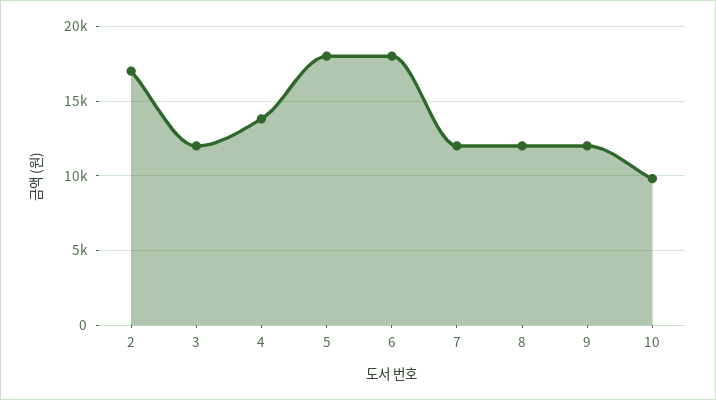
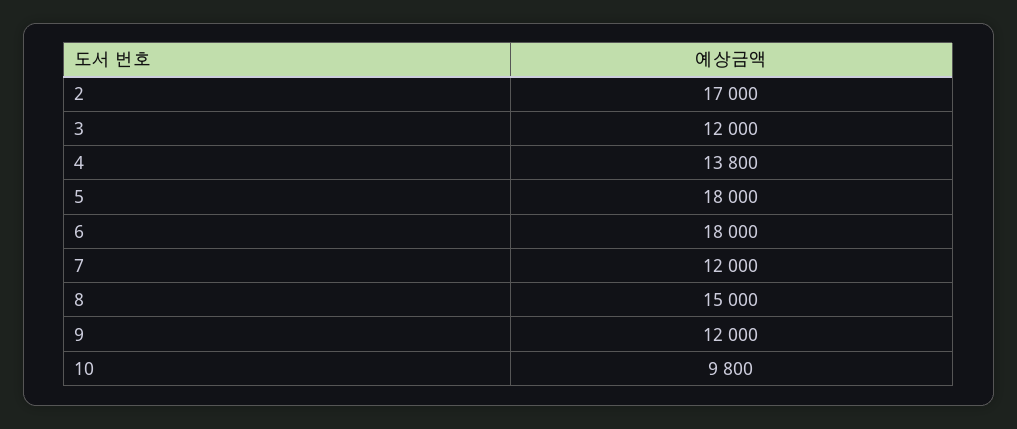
8: 12000 -> 15000

